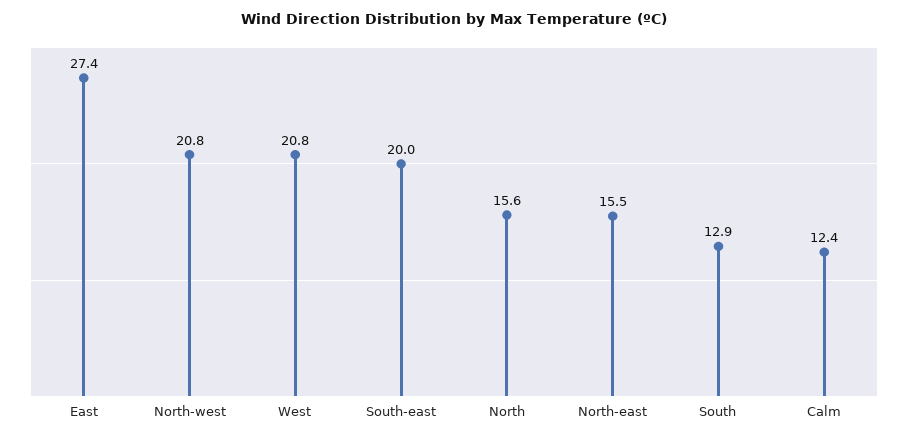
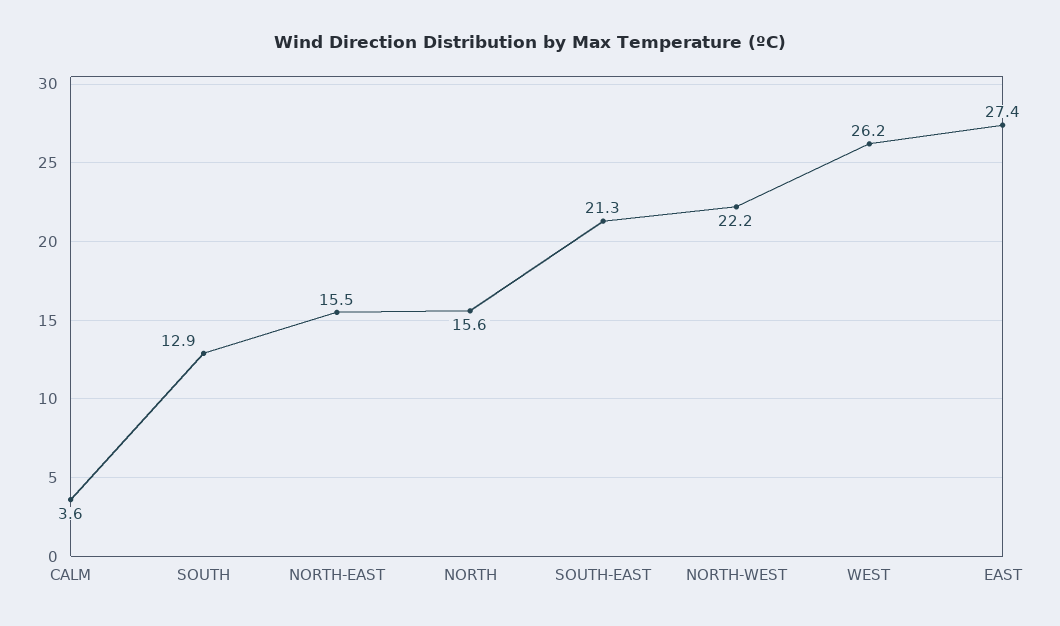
North-west: 20.8 -> 22.2
West: 20.8 -> 26.2
South-east: 20 -> 21.3
Calm: 12.4 -> 3.6

